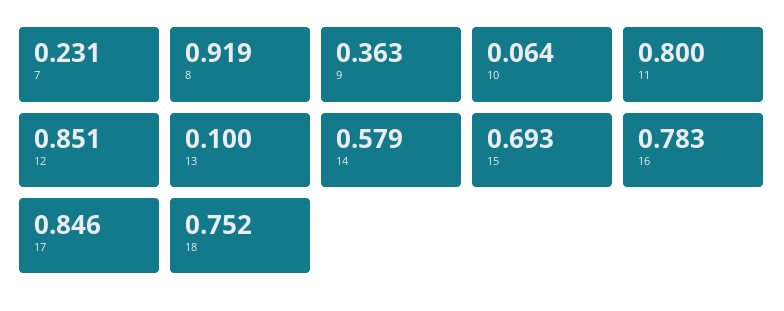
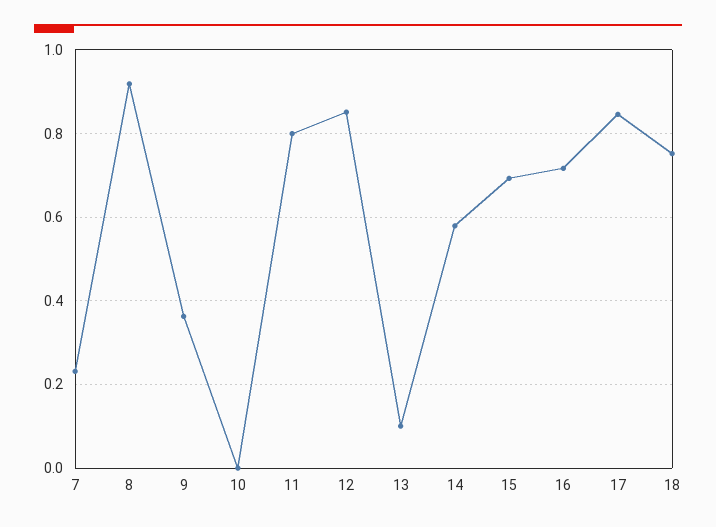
10: 0.064 -> 0
16: 0.783 -> 0.72

